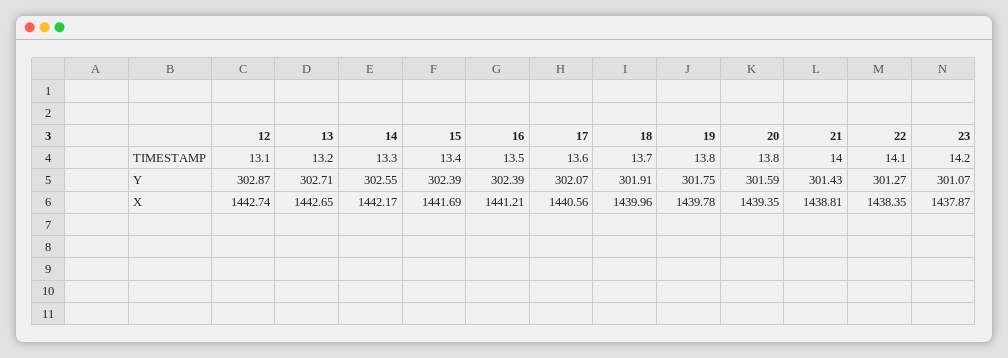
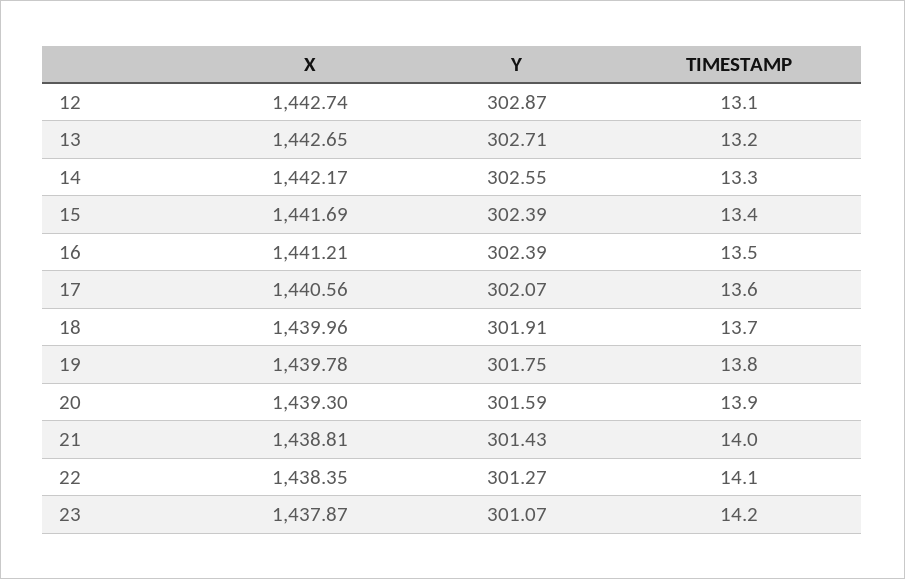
20, TIMESTAMP: 13.8 -> 13.9
20, X: 1439.35 -> 1439.3

